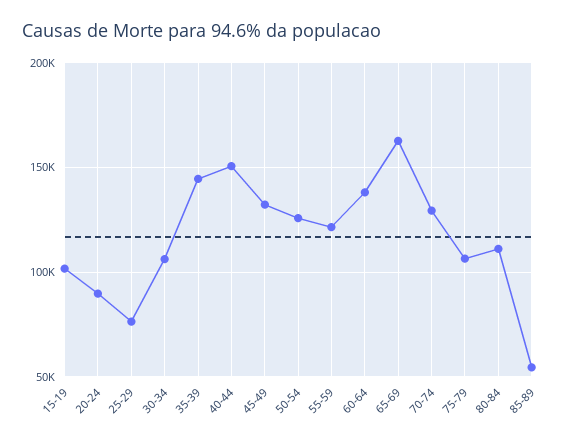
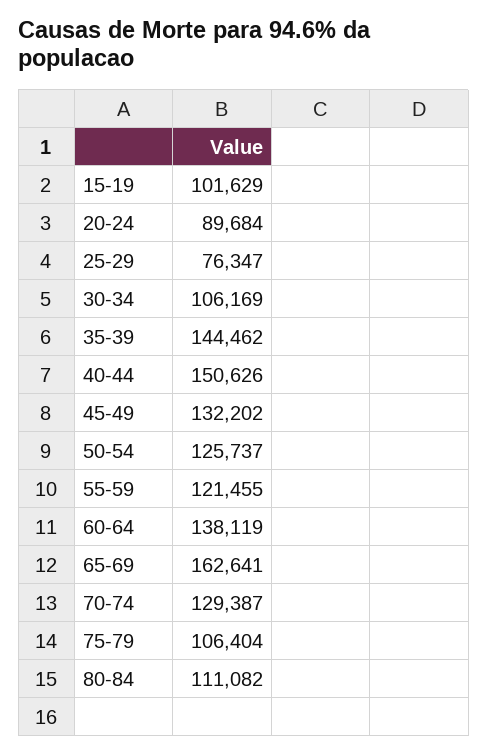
85-89: 55000 -> none

